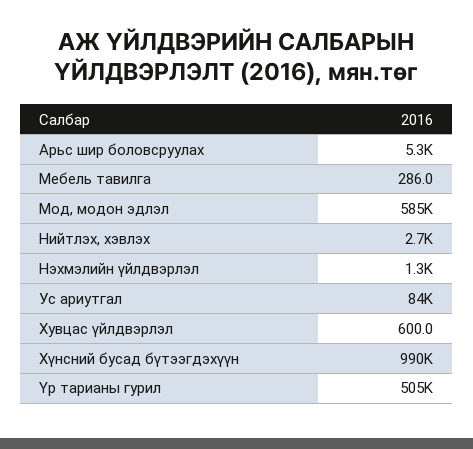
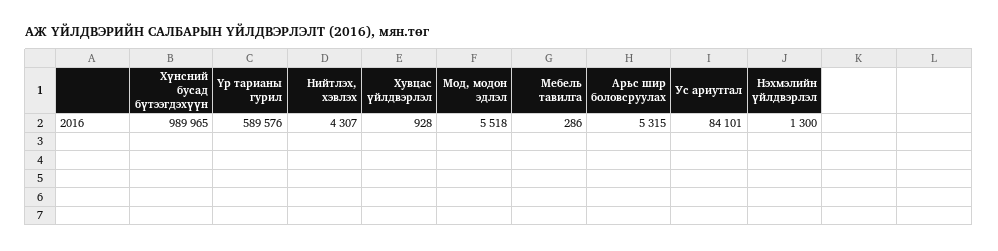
Мод, модон эдлэл: 585000 -> 5518
Нийтлэх, хэвлэх: 2700 -> 4307
Хувцас үйлдвэрлэл: 600 -> 928
Үр тарианы гурил: 505000 -> 589576

